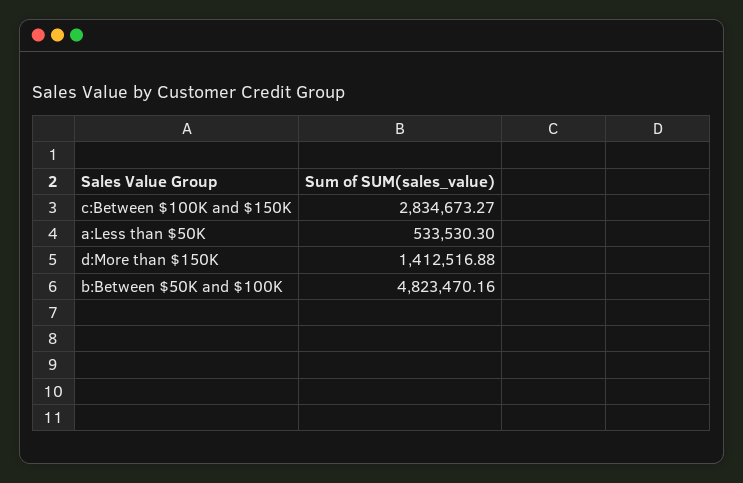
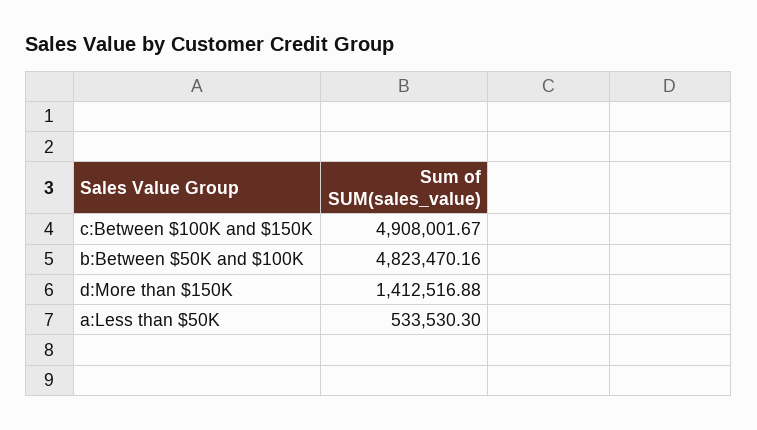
c:Between $100K and $150K: 2834673.27 -> 4908001.67

